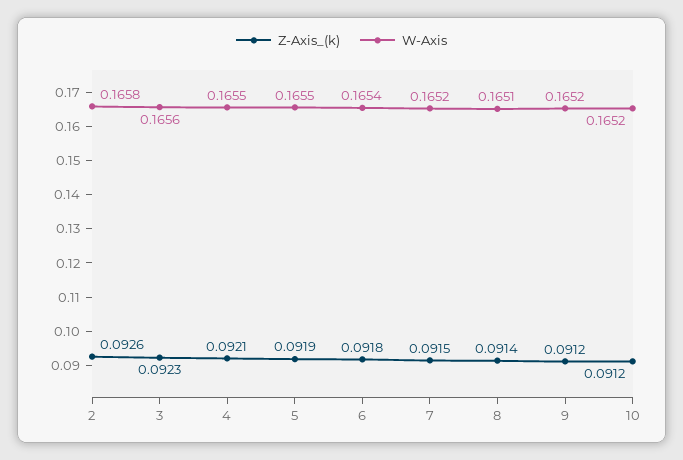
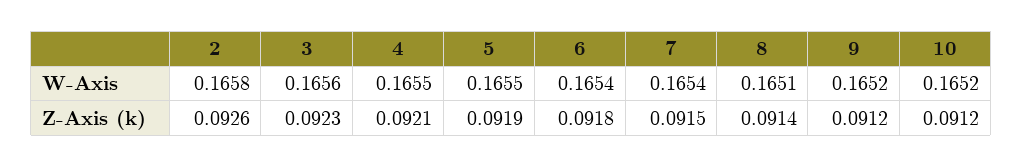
W-Axis, 7: 0.1652 -> 0.1654

